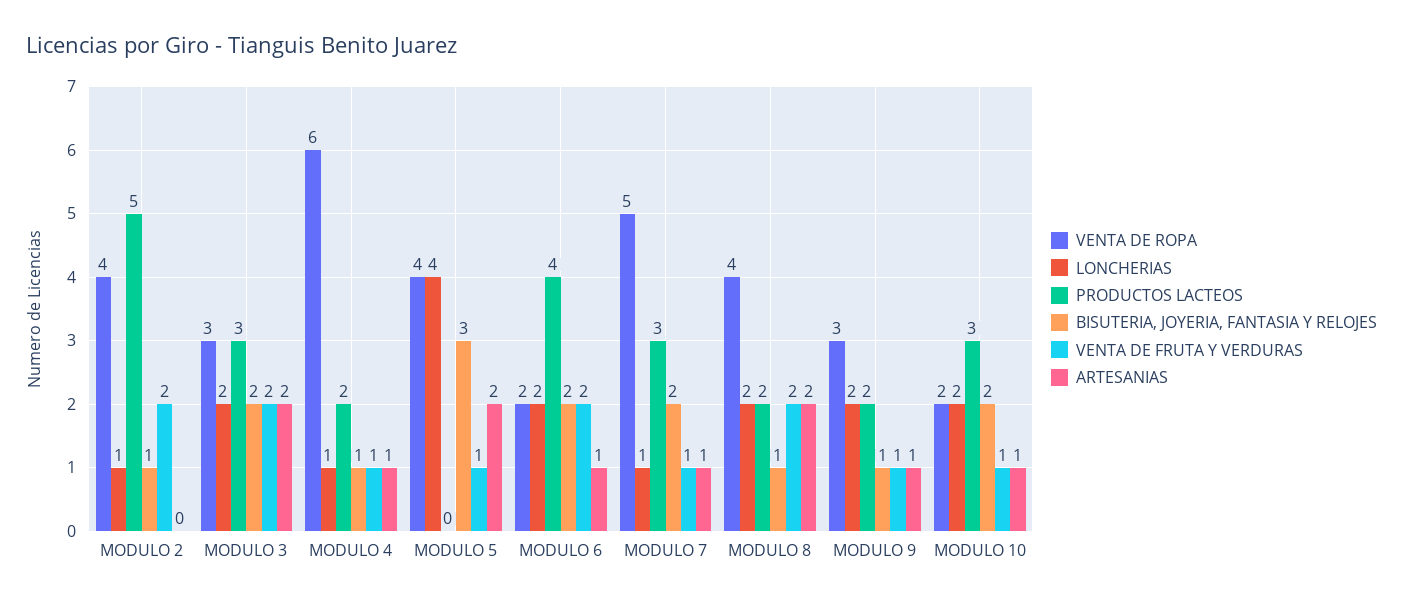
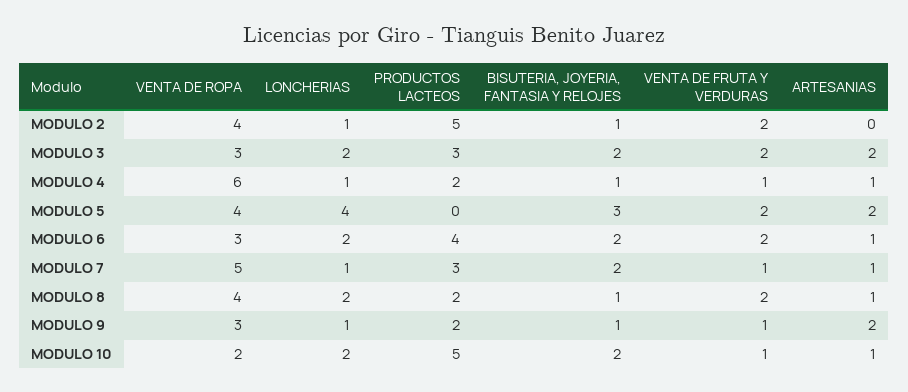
VENTA DE FRUTA Y VERDURAS, MODULO 5: 1 -> 2
VENTA DE ROPA, MODULO 6: 2 -> 3
ARTESANIAS, MODULO 8: 2 -> 1
LONCHERIAS, MODULO 9: 2 -> 1
ARTESANIAS, MODULO 9: 1 -> 2
PRODUCTOS LACTEOS, MODULO 10: 3 -> 5

